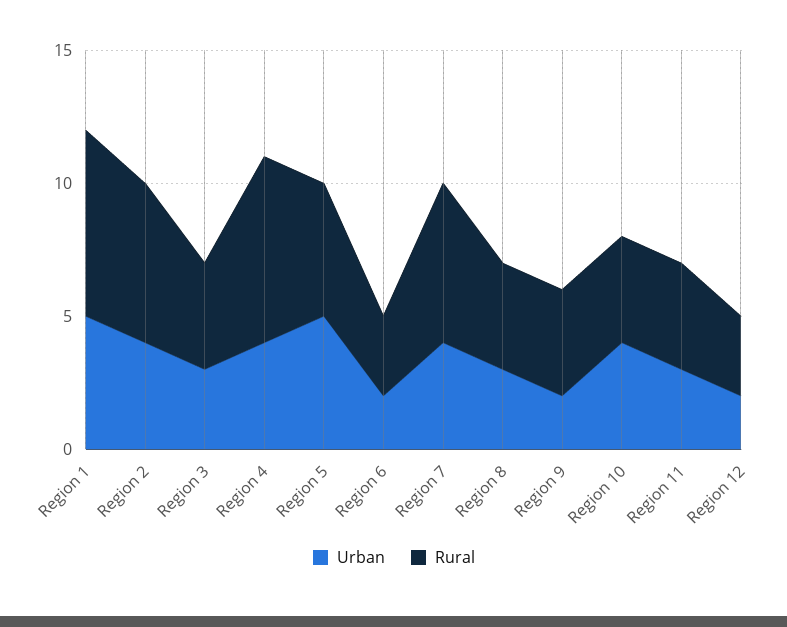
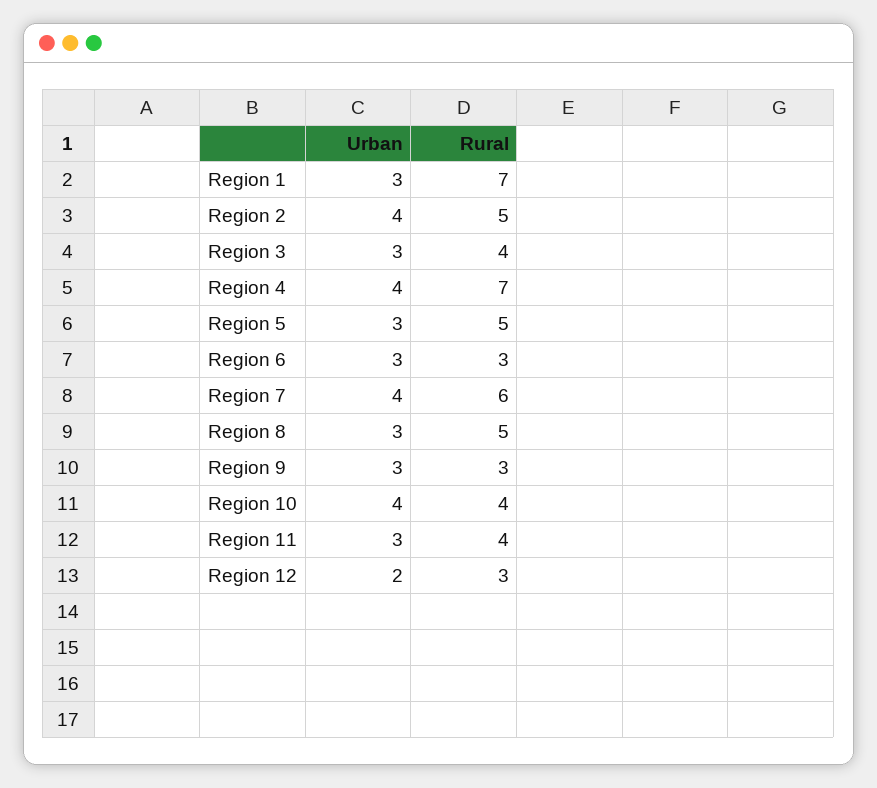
Urban, Region 1: 5 -> 3
Rural, Region 2: 6 -> 5
Urban, Region 5: 5 -> 3
Urban, Region 6: 2 -> 3
Rural, Region 8: 4 -> 5
Urban, Region 9: 2 -> 3
Rural, Region 9: 4 -> 3

